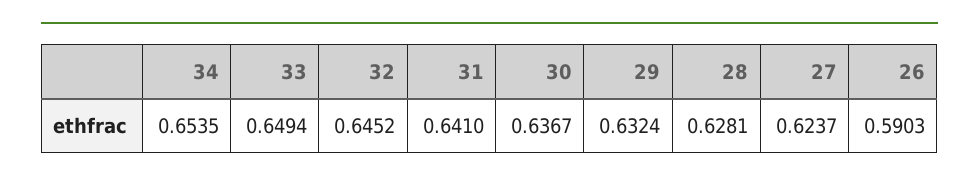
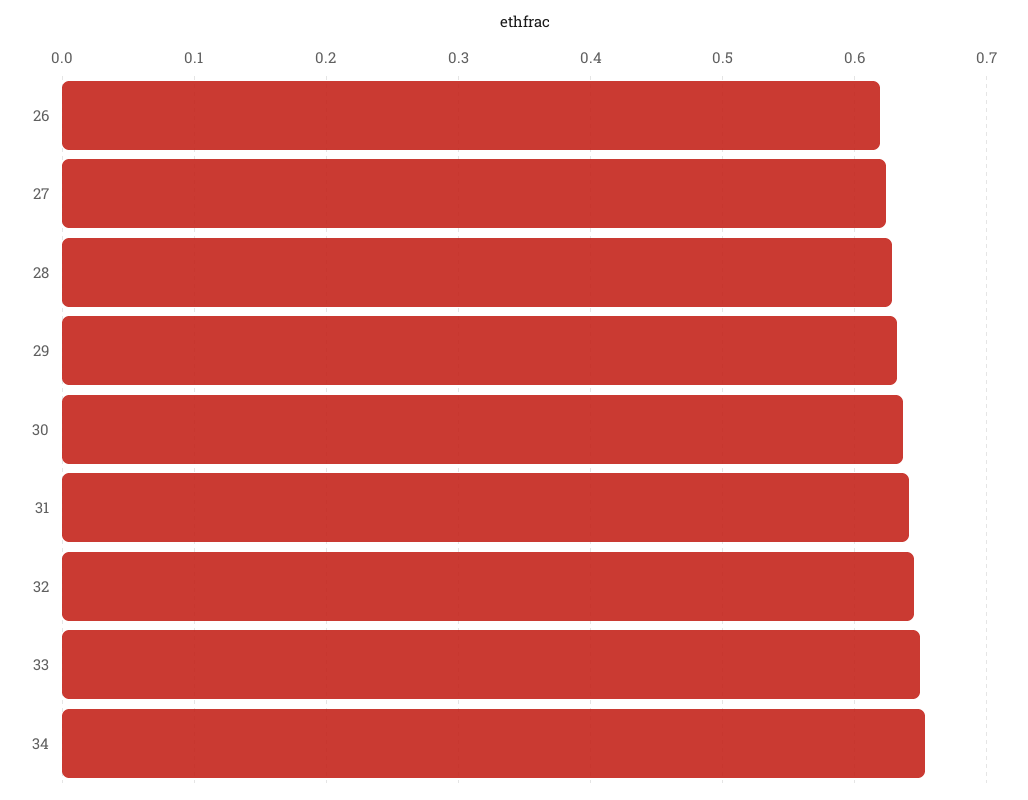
26: 0.5903 -> 0.62

